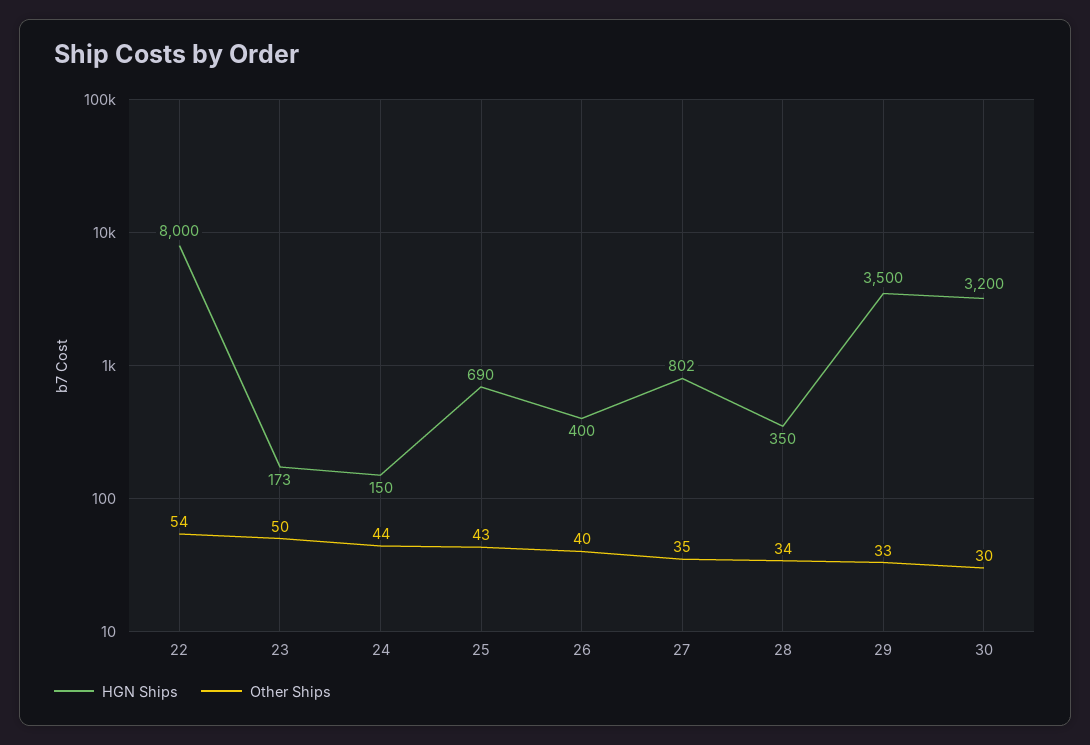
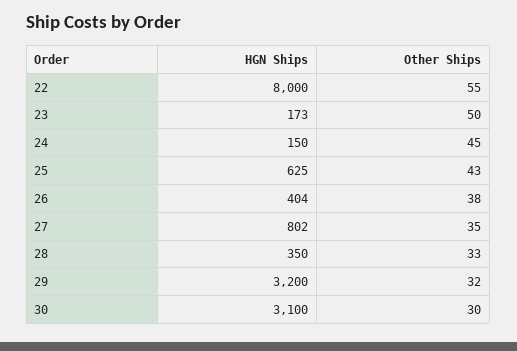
Other Ships, 22: 54 -> 55
Other Ships, 24: 44 -> 45
HGN Ships, 25: 690 -> 625
HGN Ships, 26: 400 -> 404
Other Ships, 26: 40 -> 38
Other Ships, 28: 34 -> 33
HGN Ships, 29: 3500 -> 3200
Other Ships, 29: 33 -> 32
HGN Ships, 30: 3200 -> 3100

